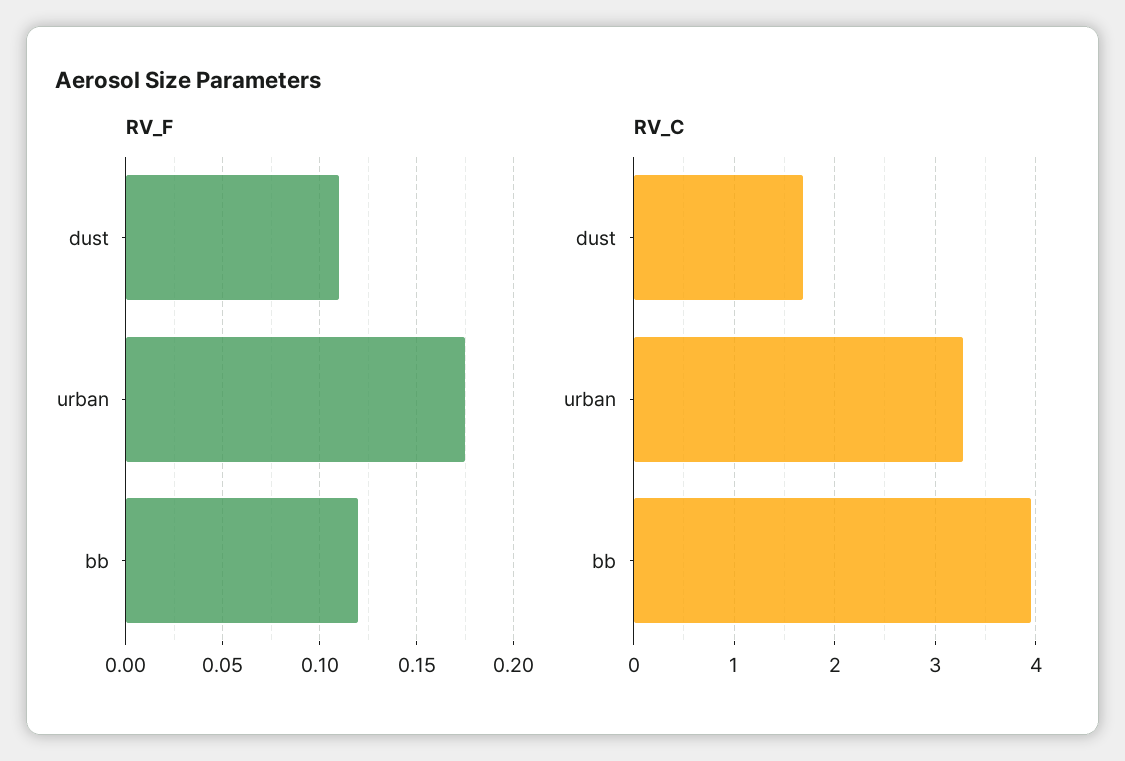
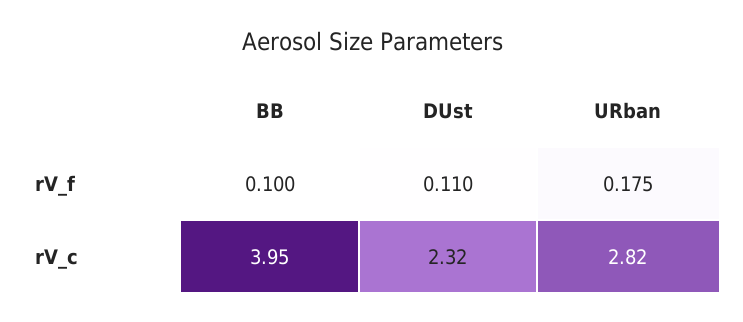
RV_F, bb: 0.12 -> 0.1
RV_C, dust: 1.7 -> 2.32
RV_C, urban: 3.3 -> 2.82

